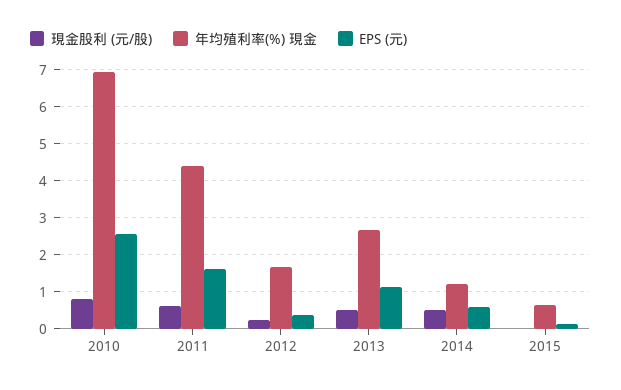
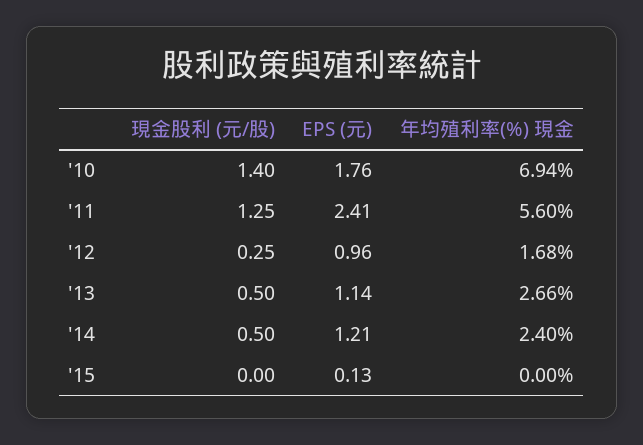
現金股利 (元/股), 2010: 0.8 -> 1.4
EPS (元), 2010: 2.6 -> 1.76
現金股利 (元/股), 2011: 0.6 -> 1.25
年均殖利率(%) 現金, 2011: 4.4 -> 5.6
EPS (元), 2011: 1.6 -> 2.41
EPS (元), 2012: 0.4 -> 0.96
年均殖利率(%) 現金, 2014: 1.2 -> 2.4
EPS (元), 2014: 0.6 -> 1.21
年均殖利率(%) 現金, 2015: 0.6 -> 0

